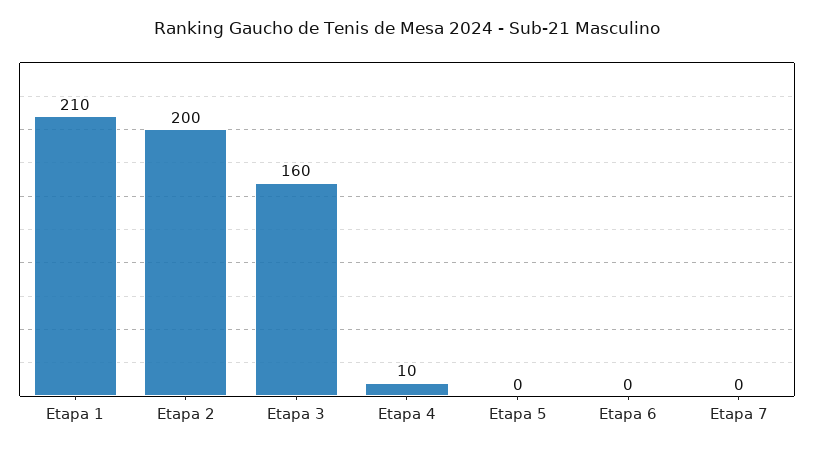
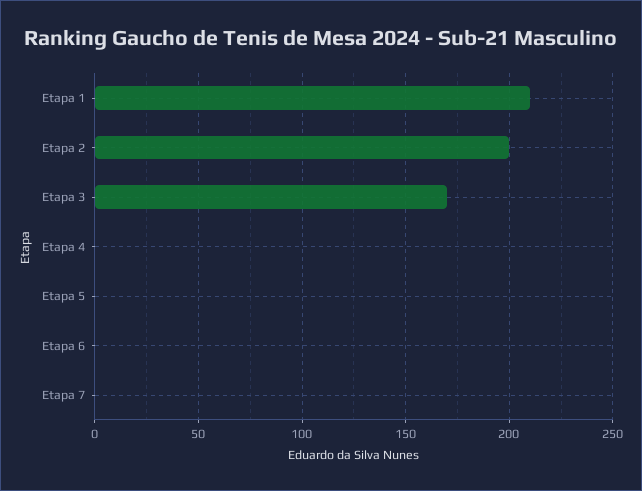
Etapa 3: 160 -> 170
Etapa 4: 10 -> 0

